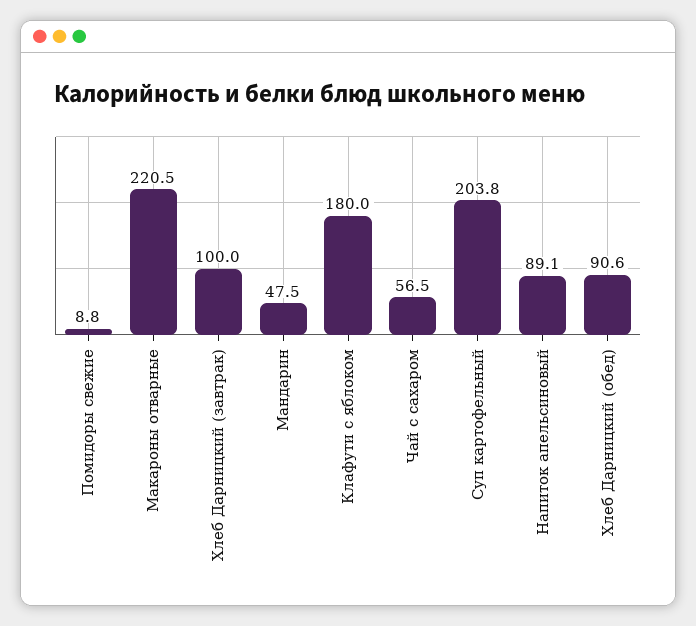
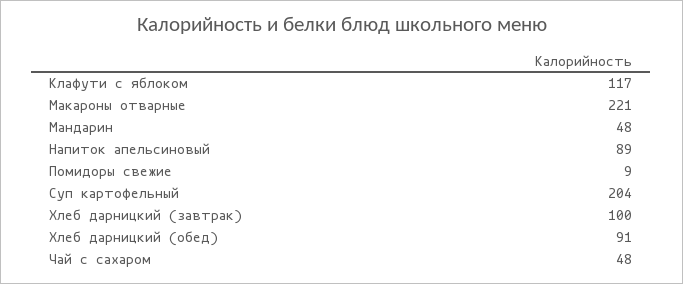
Клафути с яблоком: 180 -> 117
Чай с сахаром: 56.5 -> 48

